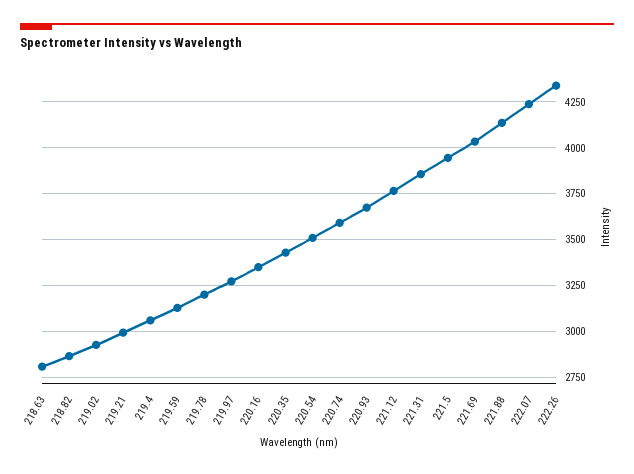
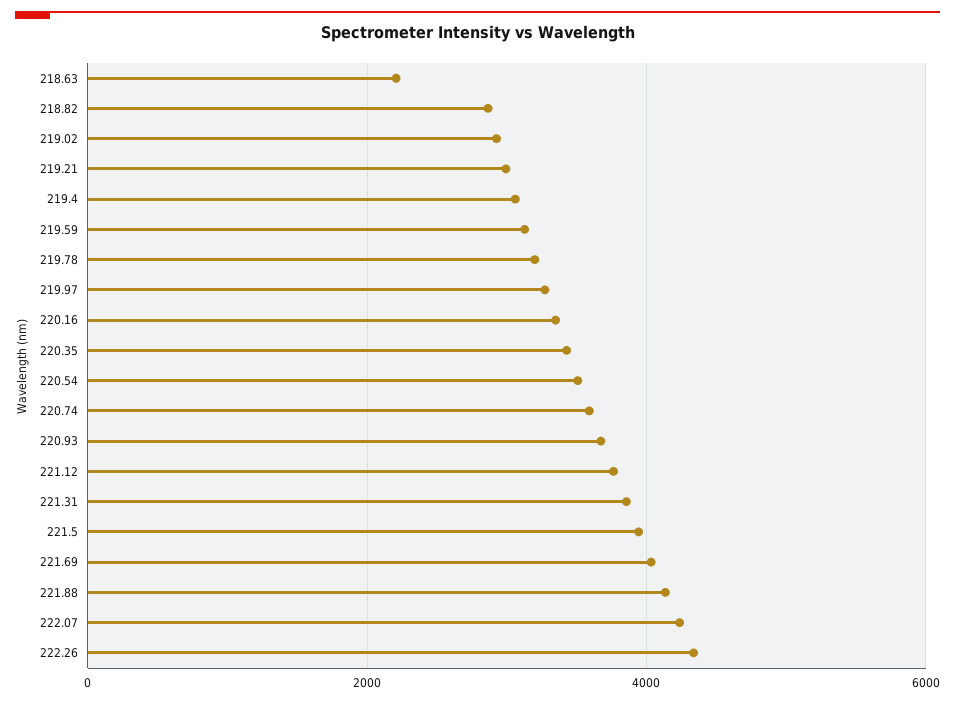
218.63: 2800 -> 2200

